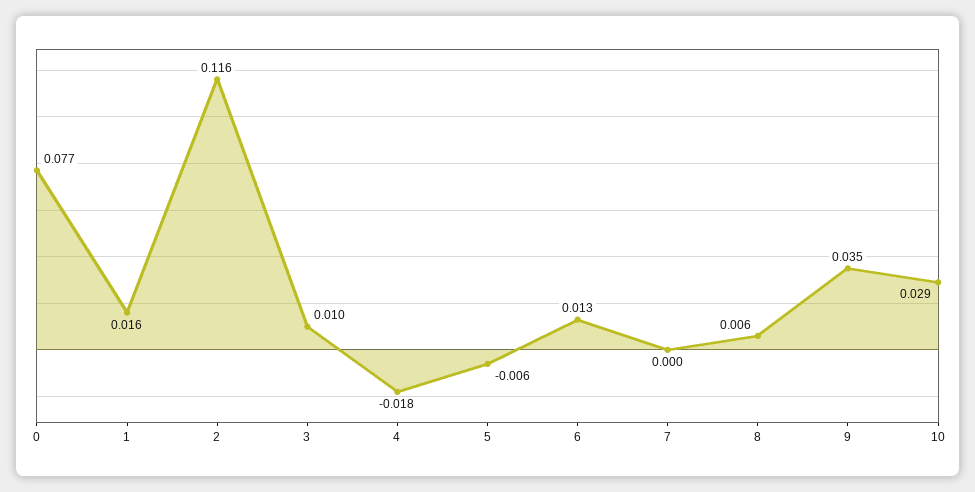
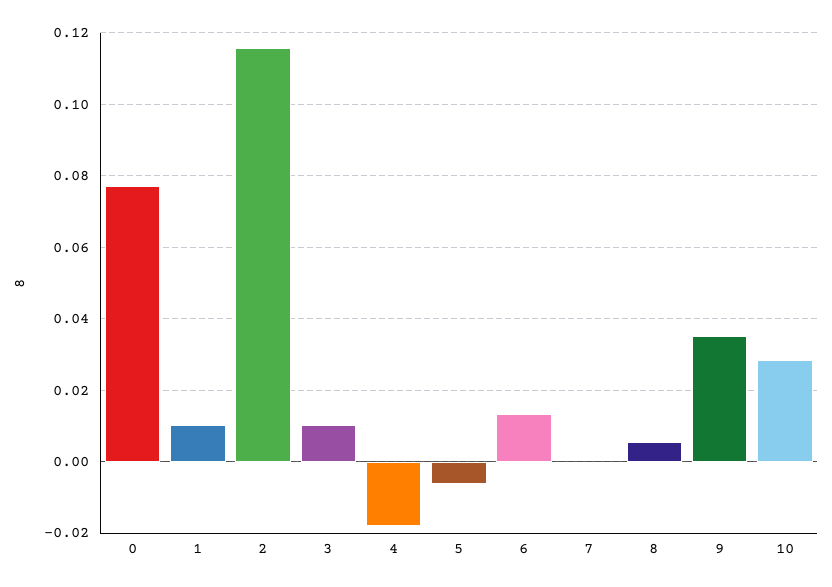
1: 0.016 -> 0.01

